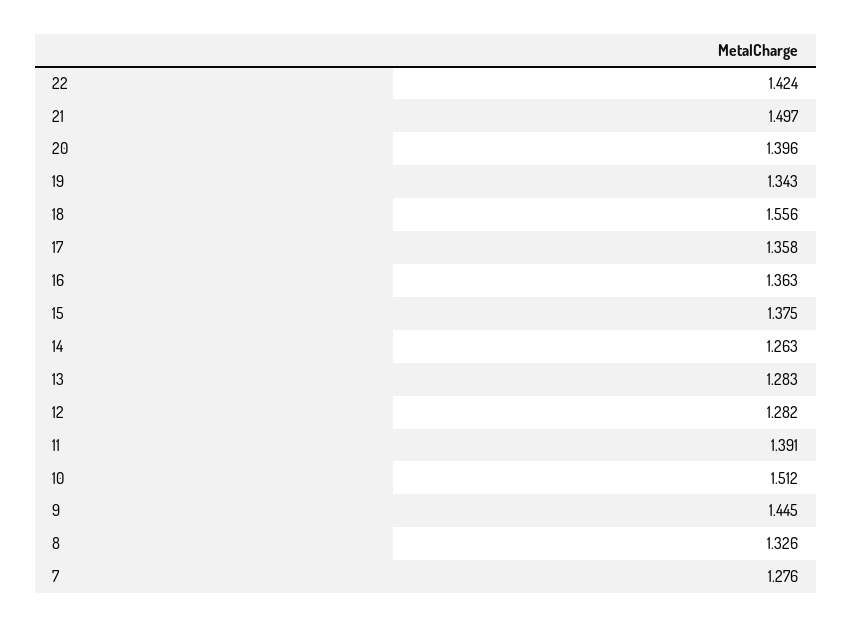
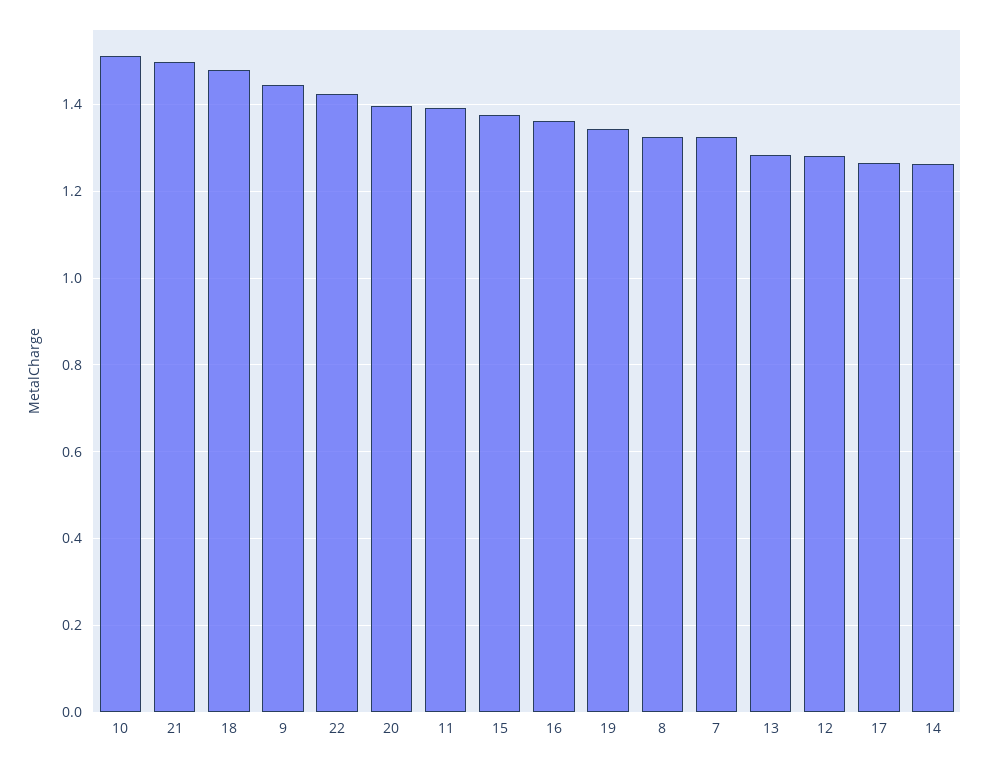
18: 1.556 -> 1.48
17: 1.358 -> 1.26
7: 1.276 -> 1.32

